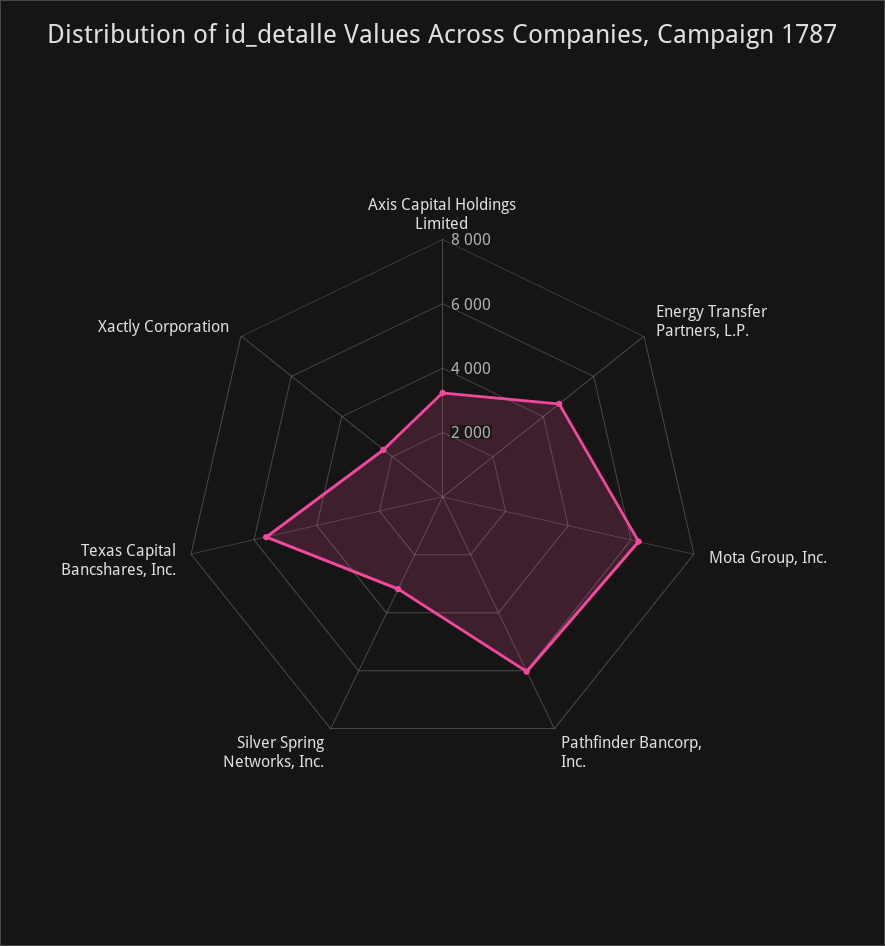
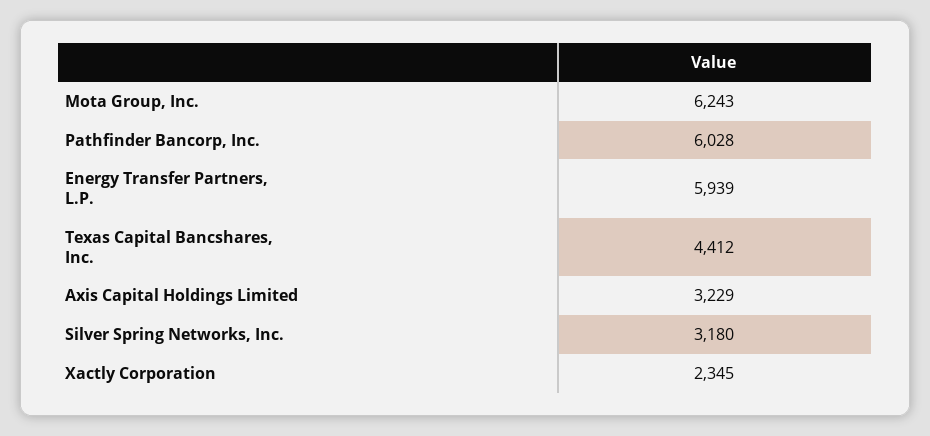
Energy Transfer Partners, L.P.: 4500 -> 5939
Texas Capital Bancshares, Inc.: 5500 -> 4412

